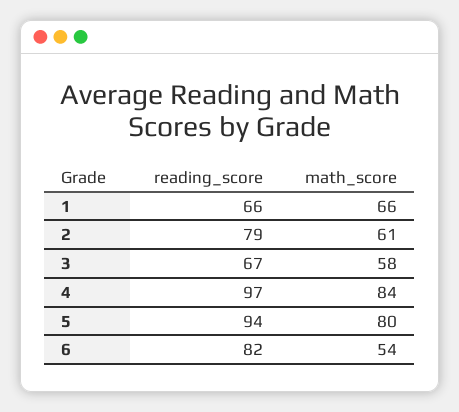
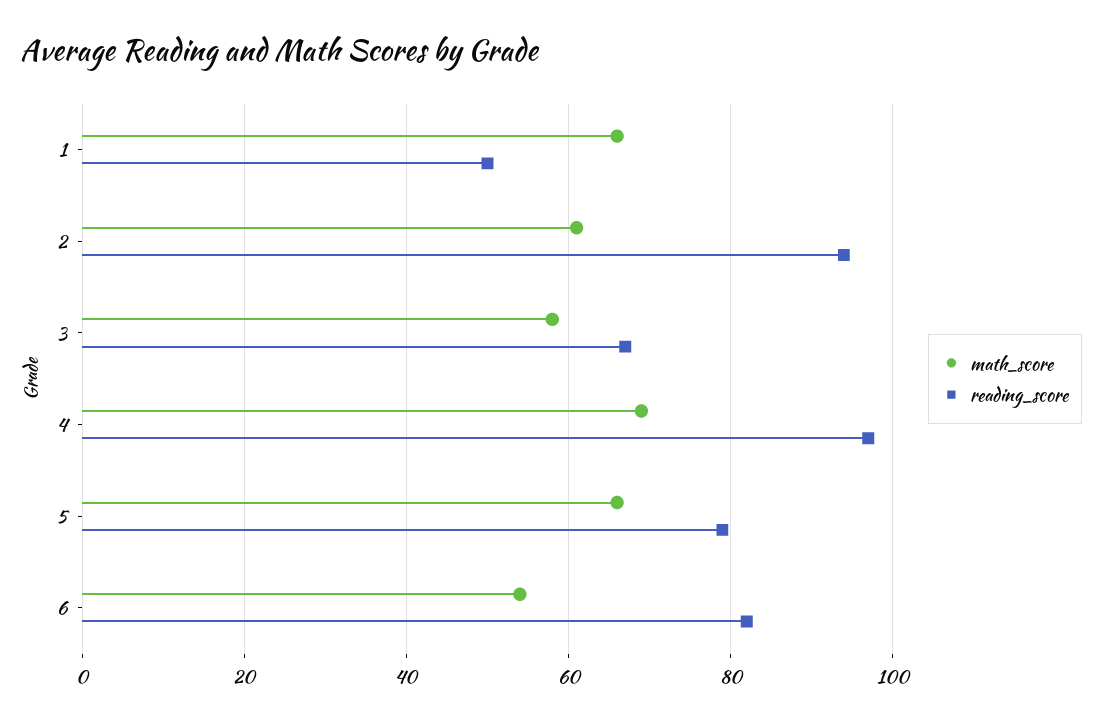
reading_score, 1: 66 -> 50
reading_score, 2: 79 -> 95
math_score, 4: 84 -> 70
reading_score, 5: 94 -> 80
math_score, 5: 80 -> 65

